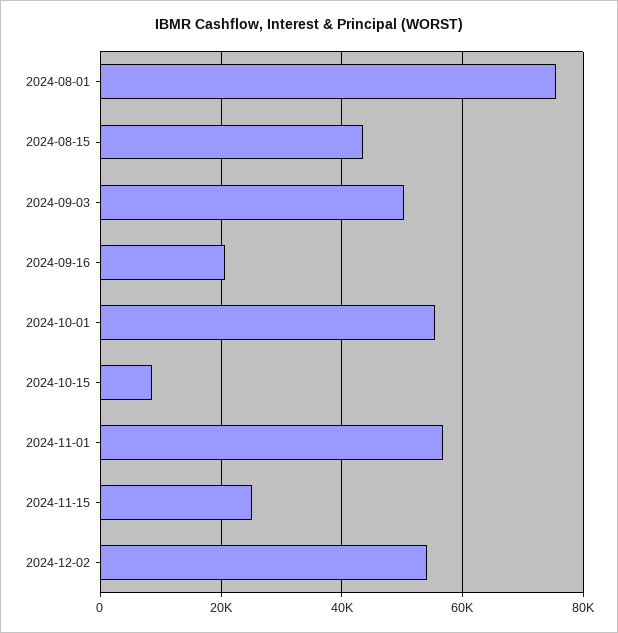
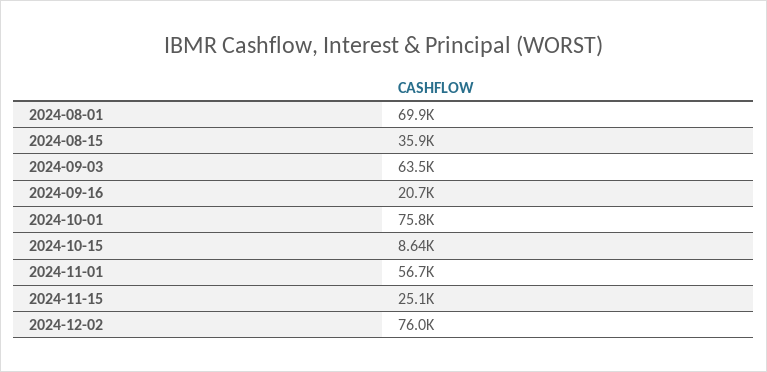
2024-08-01: 76000 -> 69900
2024-08-15: 44000 -> 35900
2024-09-03: 50000 -> 63500
2024-10-01: 56000 -> 75800
2024-12-02: 54000 -> 76000

